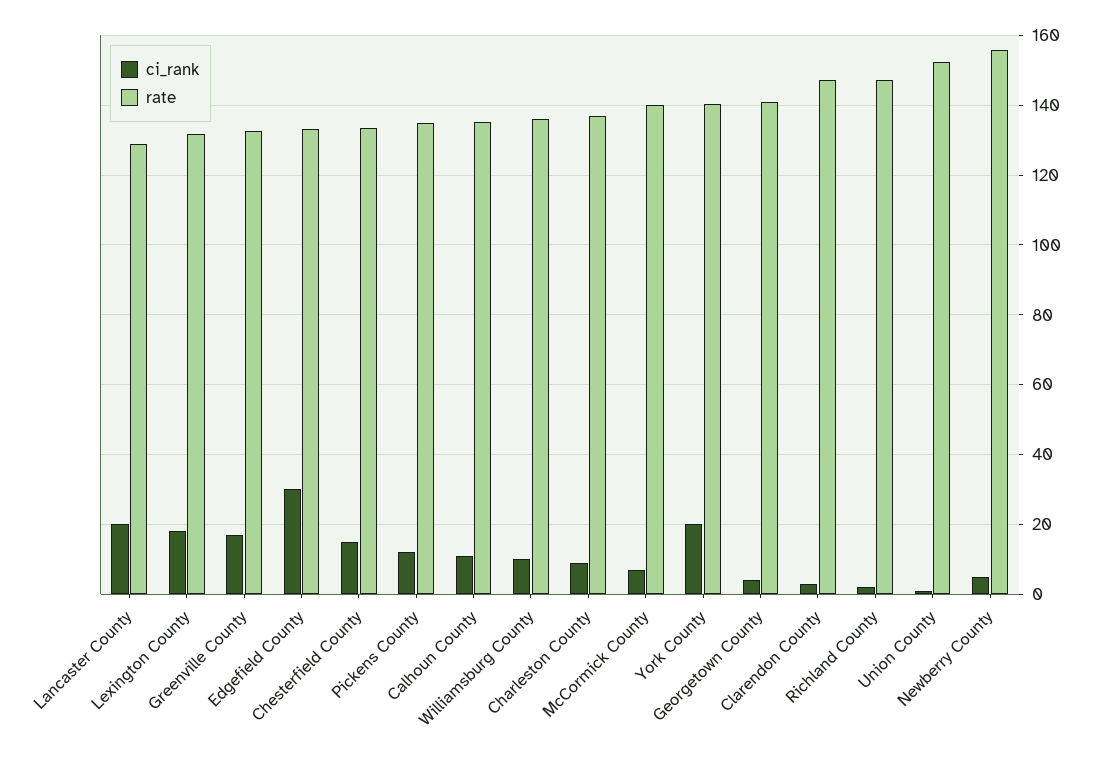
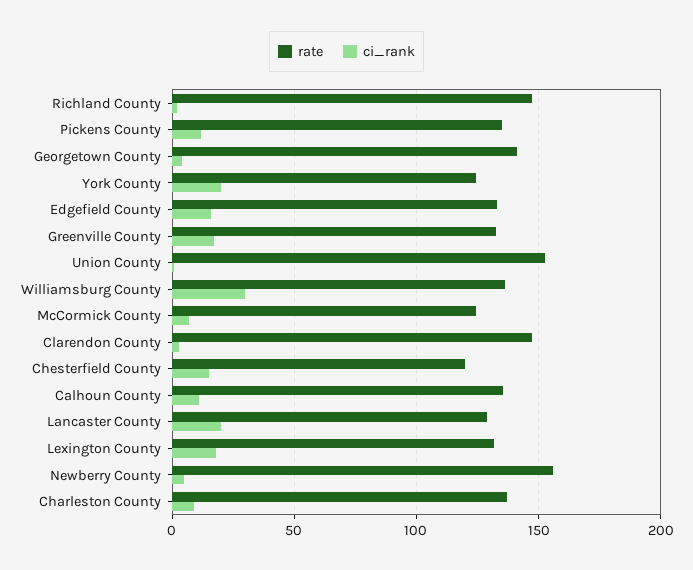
ci_rank, Edgefield County: 30 -> 15
rate, Chesterfield County: 134 -> 120
ci_rank, Williamsburg County: 10 -> 30
rate, McCormick County: 140 -> 125
rate, York County: 140 -> 125

